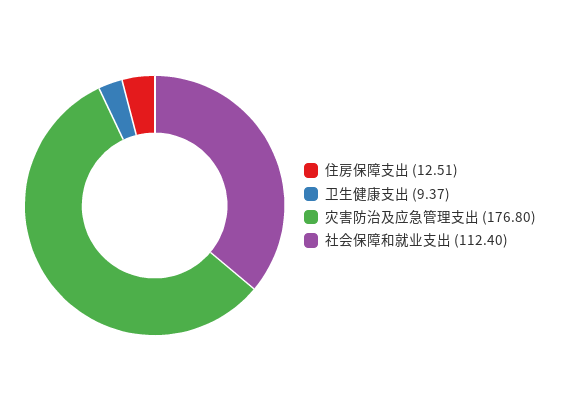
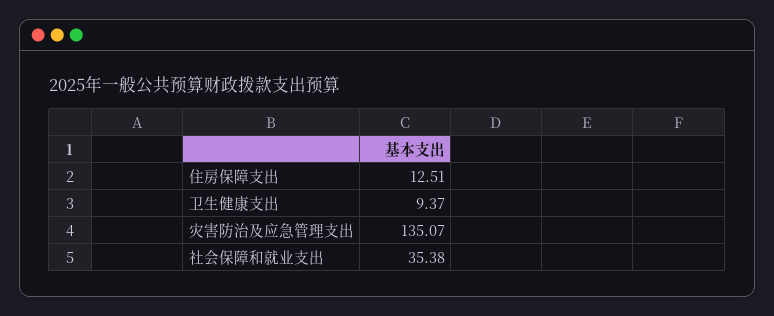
灾害防治及应急管理支出: 176.8 -> 135.07
社会保障和就业支出: 112.4 -> 35.38

